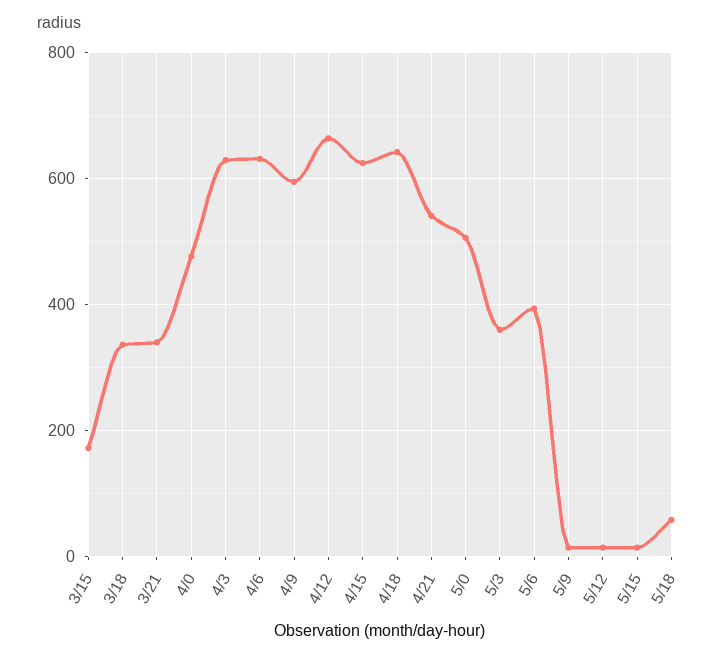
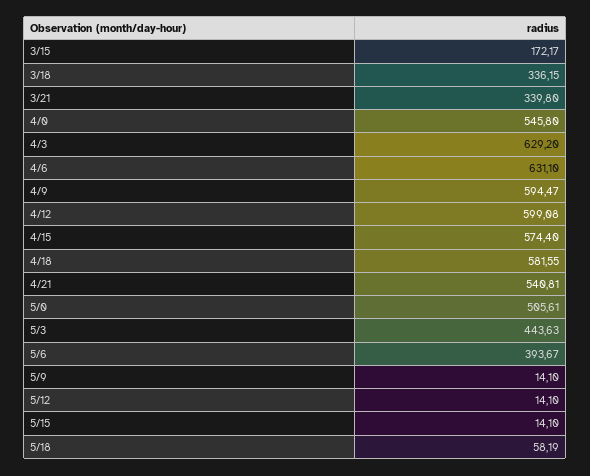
4/0: 480 -> 545.8
4/12: 660 -> 599.08
4/15: 620 -> 574.4
4/18: 640 -> 581.55
5/3: 360 -> 443.63

